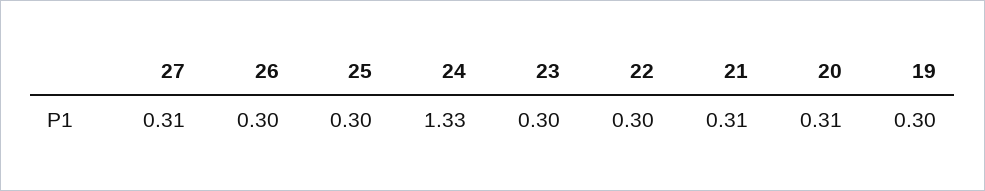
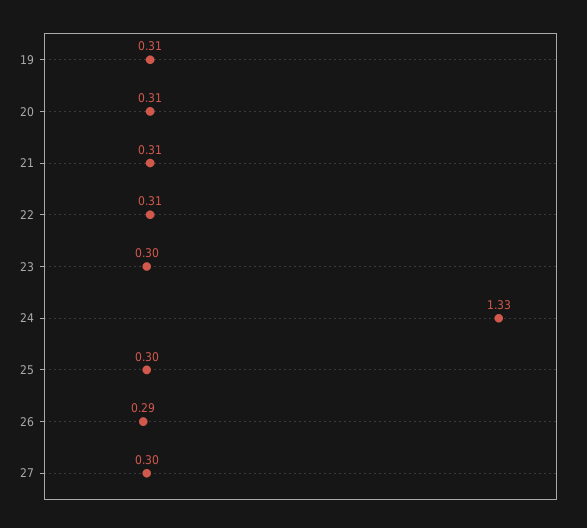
27: 0.31 -> 0.3
26: 0.3 -> 0.29
22: 0.3 -> 0.31
19: 0.3 -> 0.31

